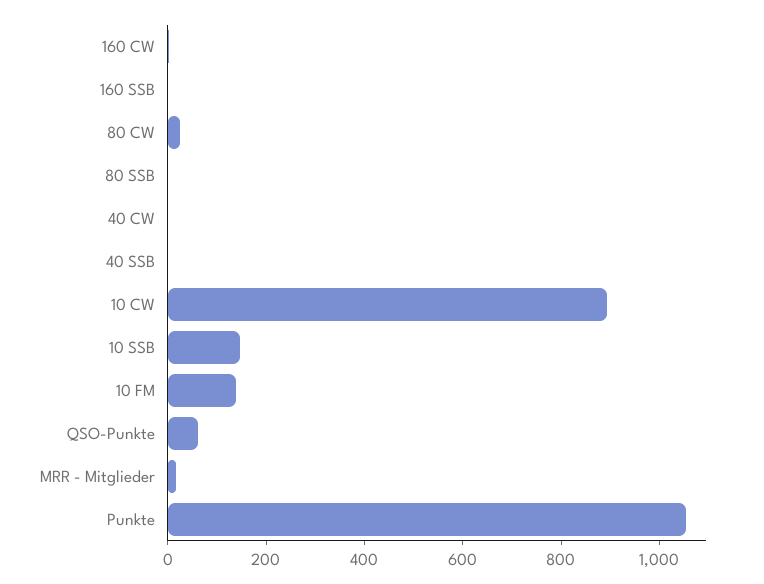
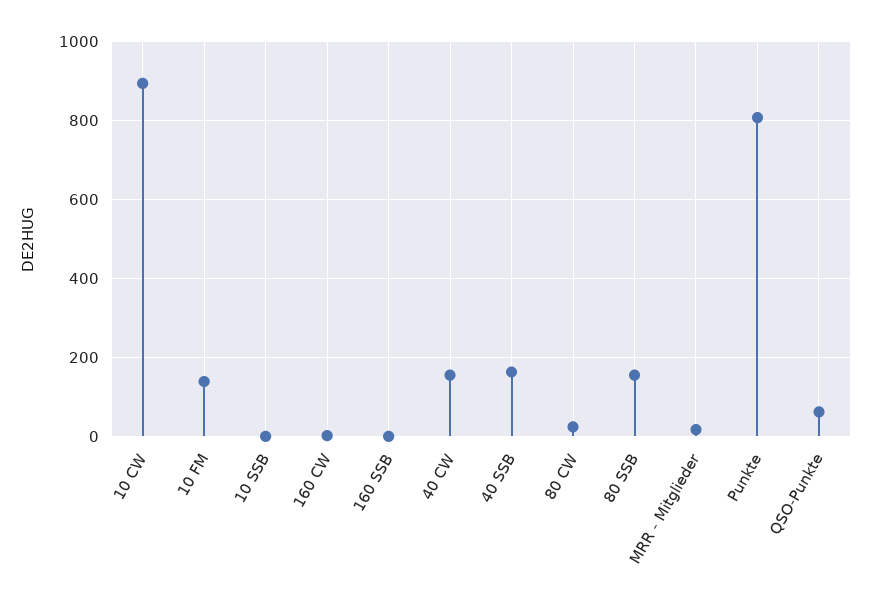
80 SSB: 0 -> 160
40 CW: 0 -> 160
40 SSB: 0 -> 160
10 SSB: 150 -> 0
Punkte: 1050 -> 800

